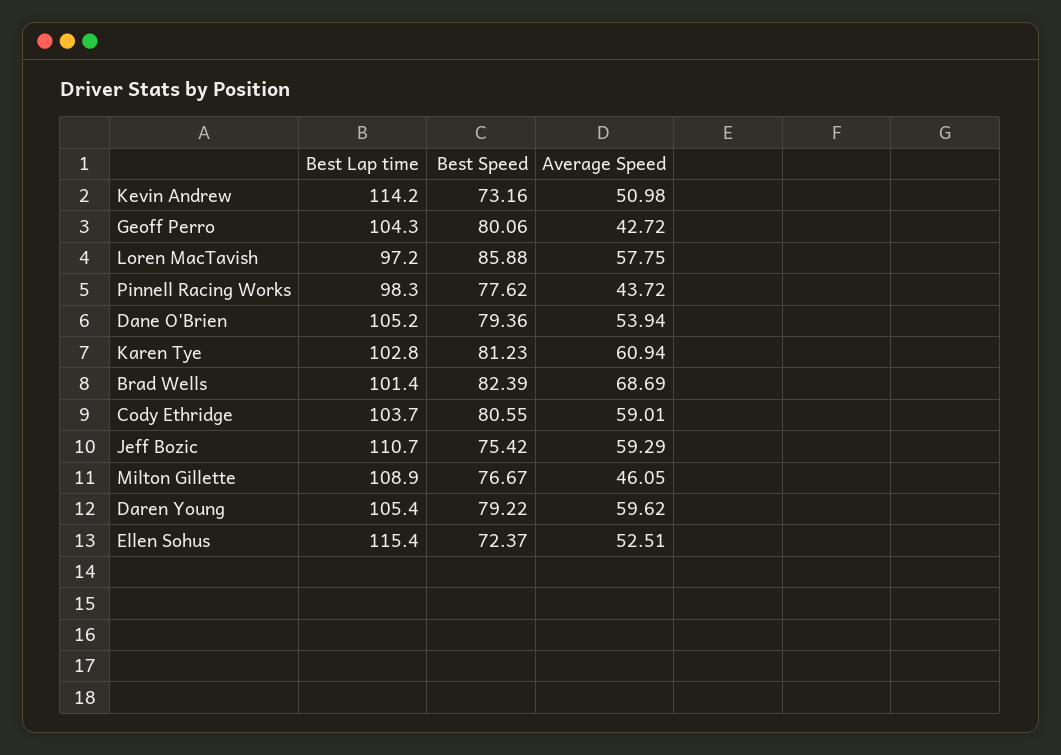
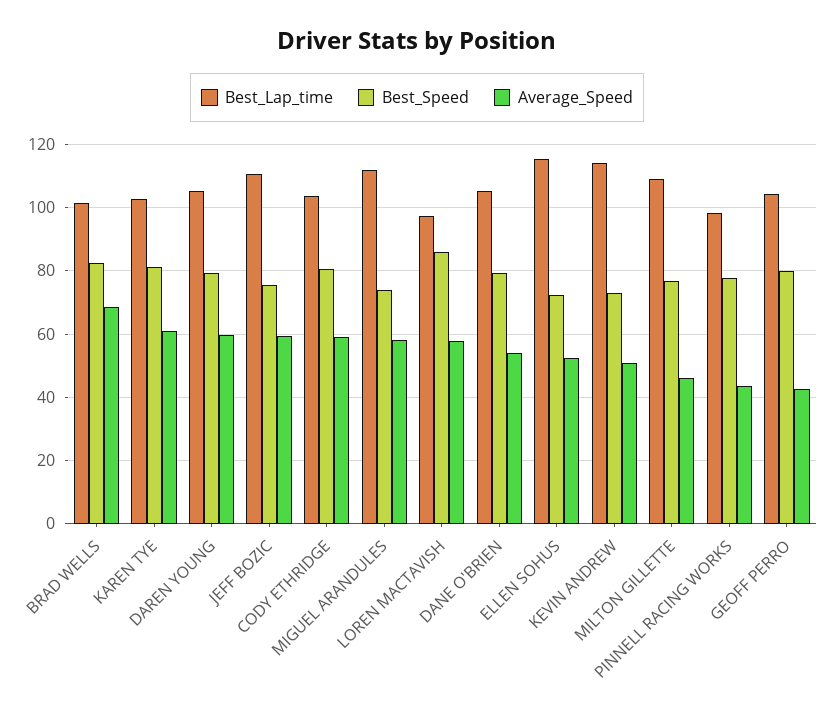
Best Lap time, MIGUEL ARANDULES: none -> 112
Best Speed, MIGUEL ARANDULES: none -> 74
Average Speed, MIGUEL ARANDULES: none -> 58

